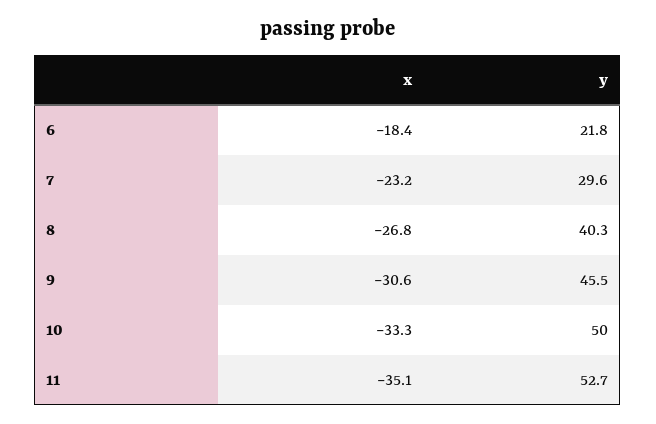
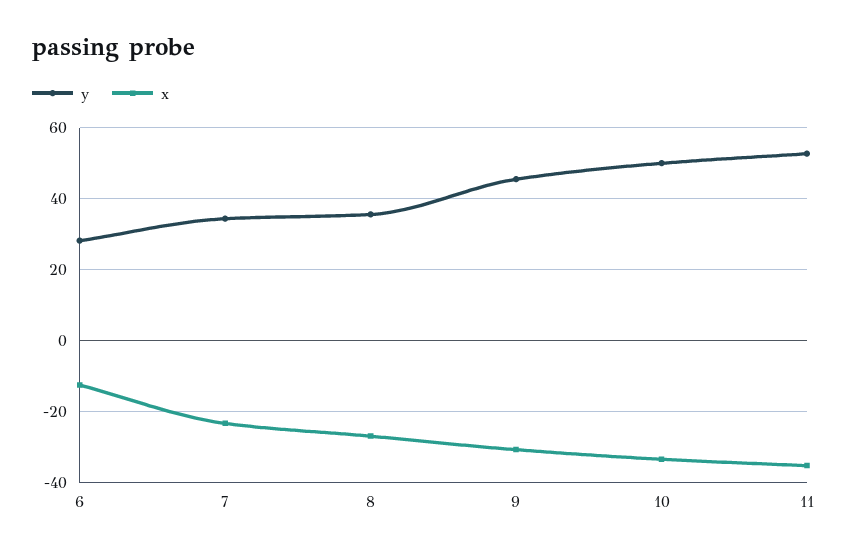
x, 6: -18.4 -> -12
y, 6: 21.8 -> 28
y, 7: 29.6 -> 34
y, 8: 40.3 -> 36

